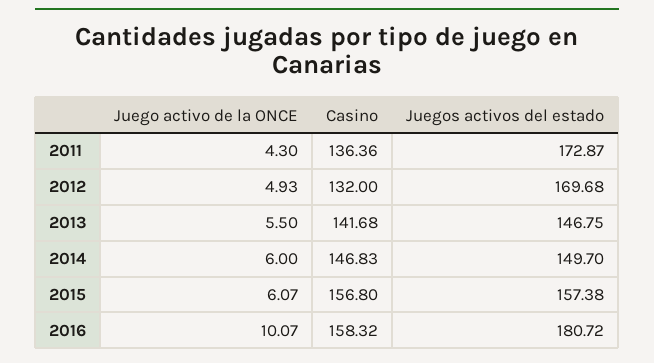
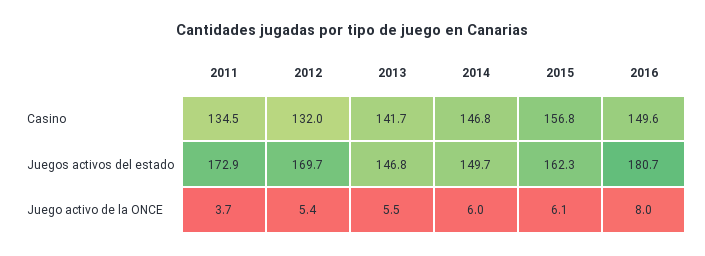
Juego activo de la ONCE, 2011: 4.3 -> 3.7
Casino, 2011: 136.36 -> 134.5
Juego activo de la ONCE, 2012: 4.93 -> 5.4
Juegos activos del estado, 2015: 157.38 -> 162.3
Juego activo de la ONCE, 2016: 10.07 -> 8
Casino, 2016: 158.32 -> 149.6

